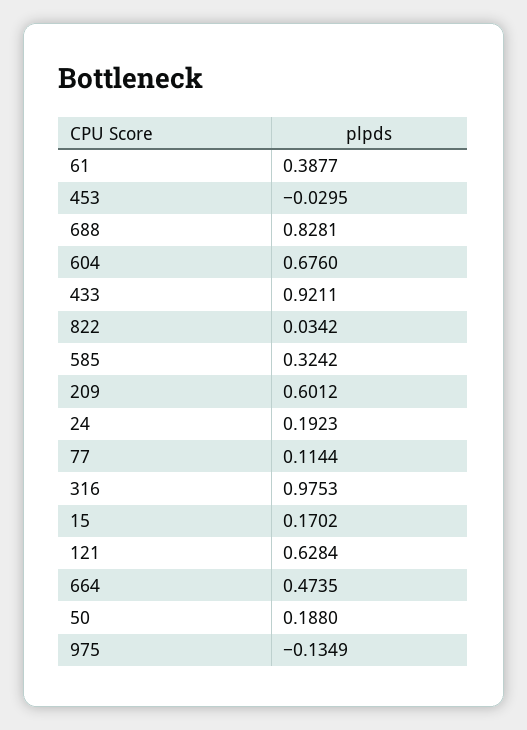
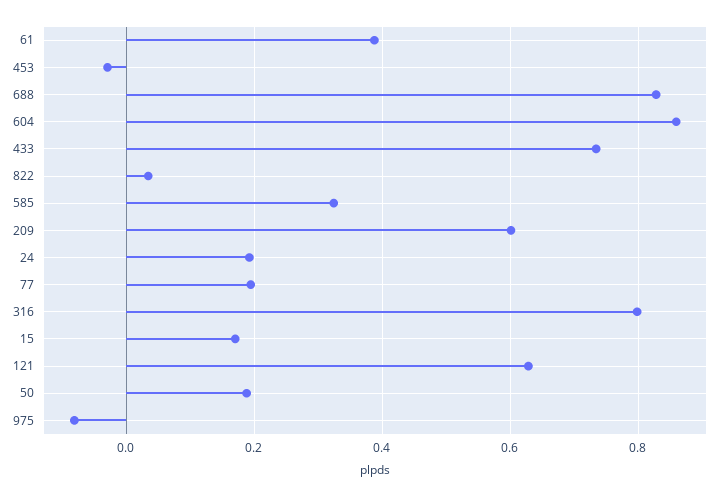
604: 0.676 -> 0.86
433: 0.9211 -> 0.74
77: 0.1144 -> 0.2
316: 0.9753 -> 0.8
664: 0.4735 -> none
975: -0.1349 -> -0.08

